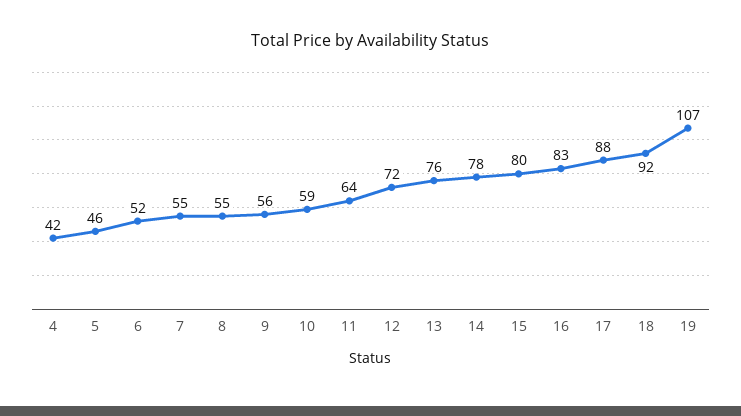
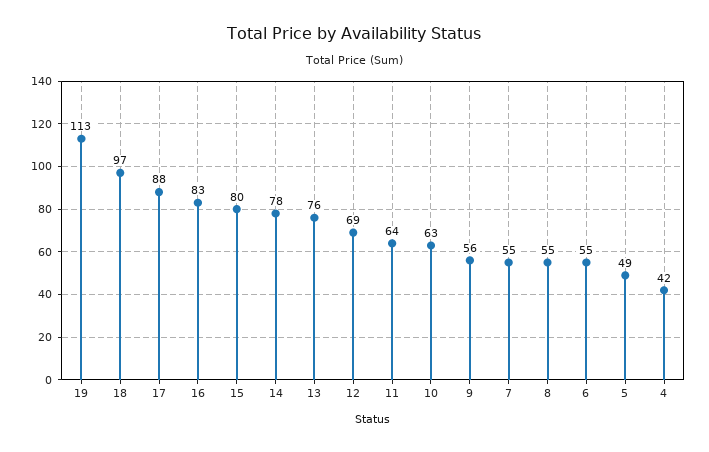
5: 46 -> 49
6: 52 -> 55
10: 59 -> 63
12: 72 -> 69
18: 92 -> 97
19: 107 -> 113

